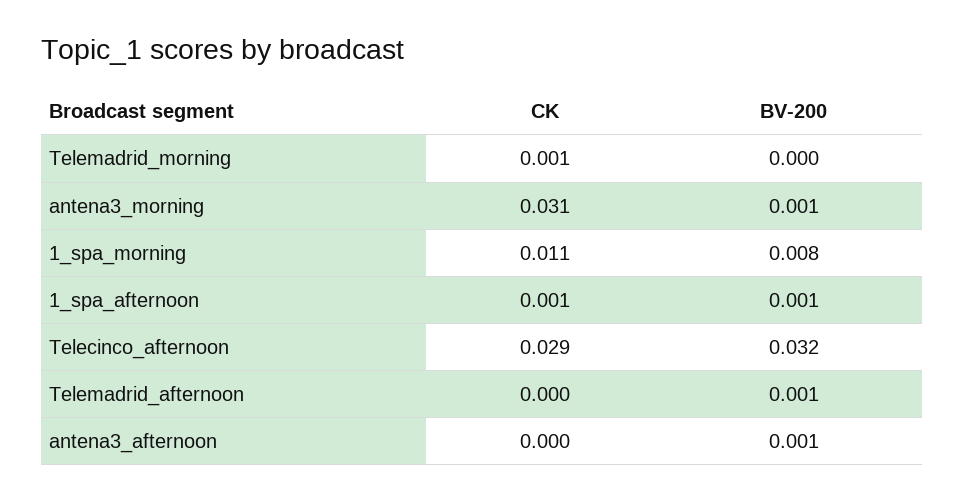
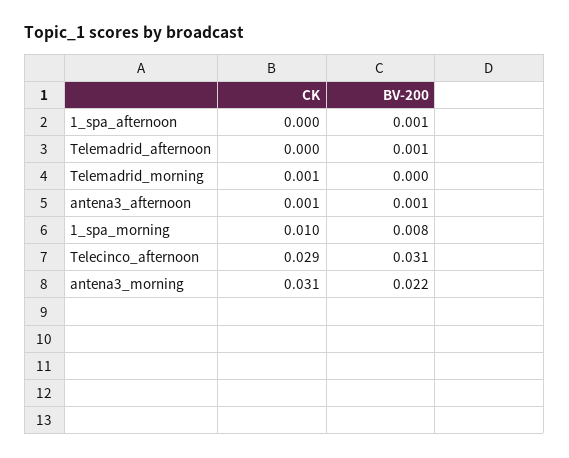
BV-200, antena3_morning: 0.001 -> 0.022
CK, 1_spa_morning: 0.011 -> 0.01
CK, 1_spa_afternoon: 0.001 -> 0
BV-200, Telecinco_afternoon: 0.032 -> 0.031
CK, antena3_afternoon: 0 -> 0.001

